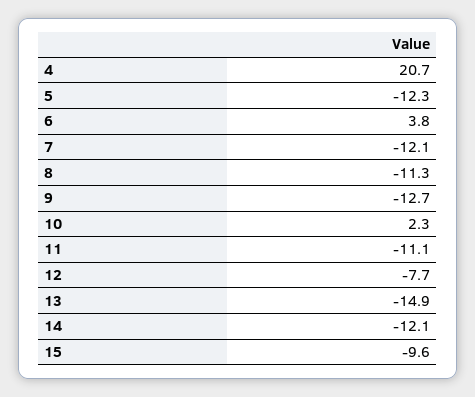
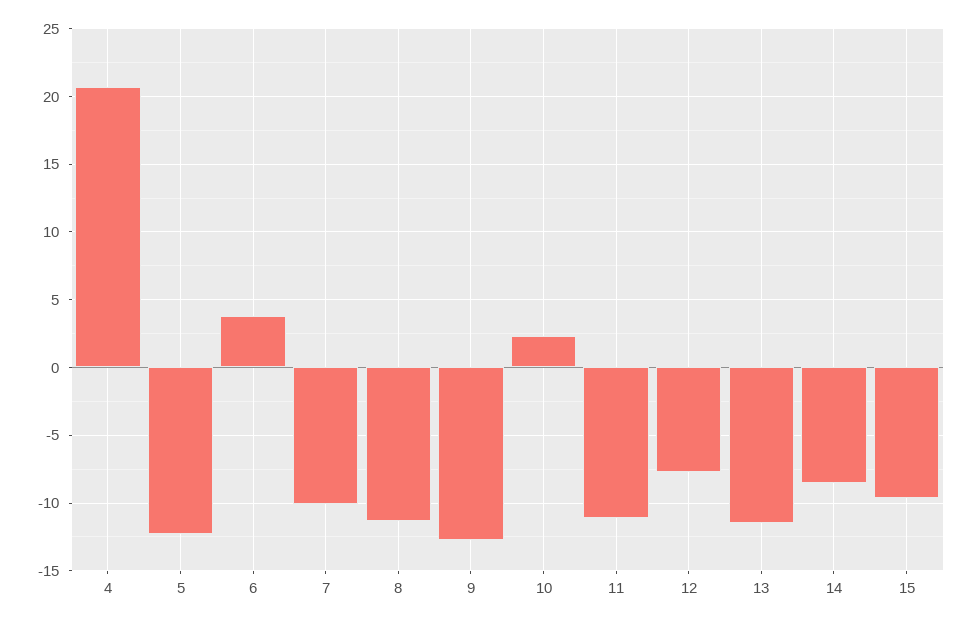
7: -12.1 -> -10
13: -14.9 -> -11.5
14: -12.1 -> -8.5

